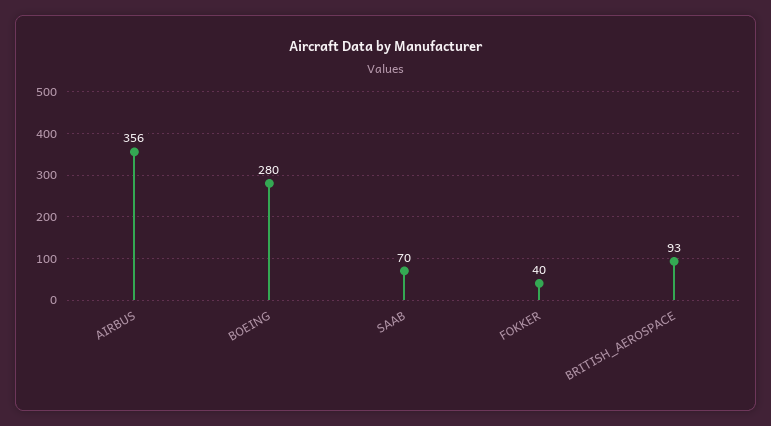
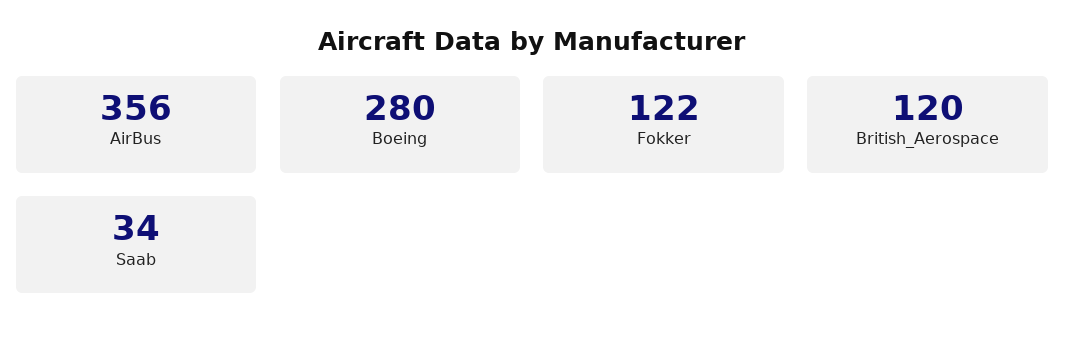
SAAB: 70 -> 34
FOKKER: 40 -> 122
BRITISH_AEROSPACE: 93 -> 120

